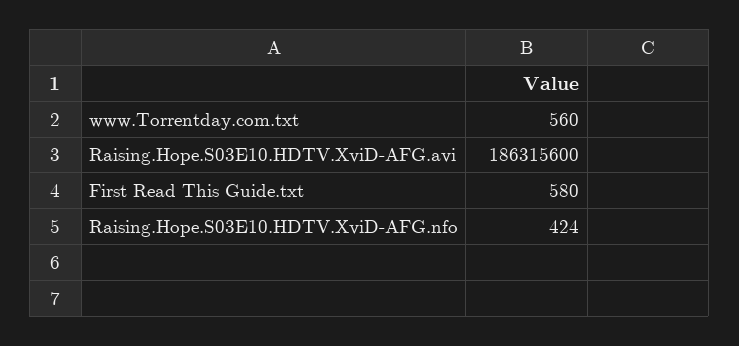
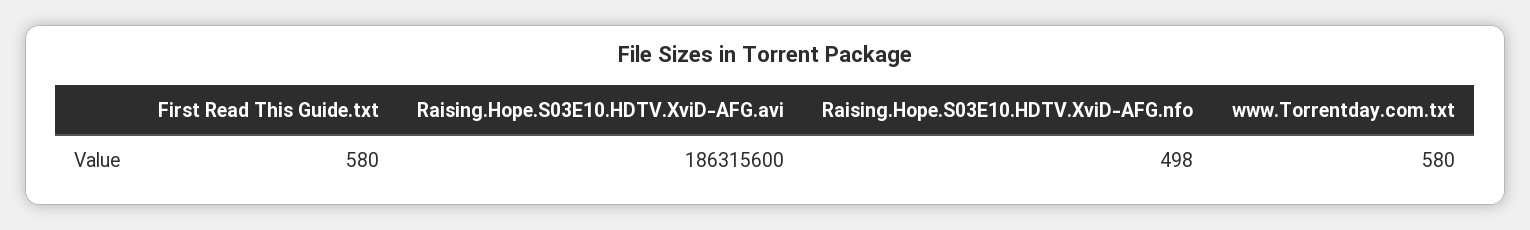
www.Torrentday.com.txt: 560 -> 580
Raising.Hope.S03E10.HDTV.XviD-AFG.nfo: 424 -> 498

